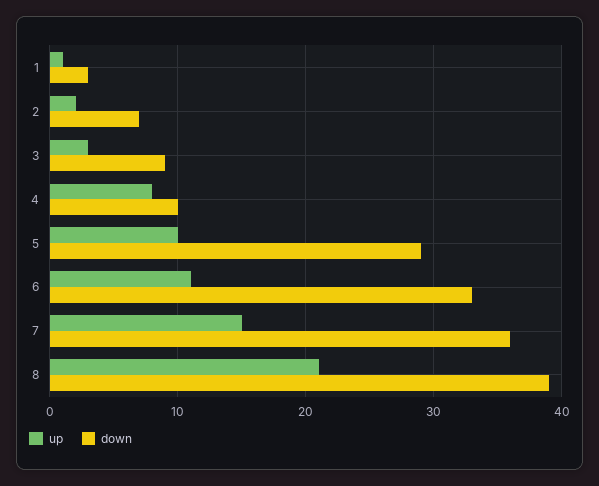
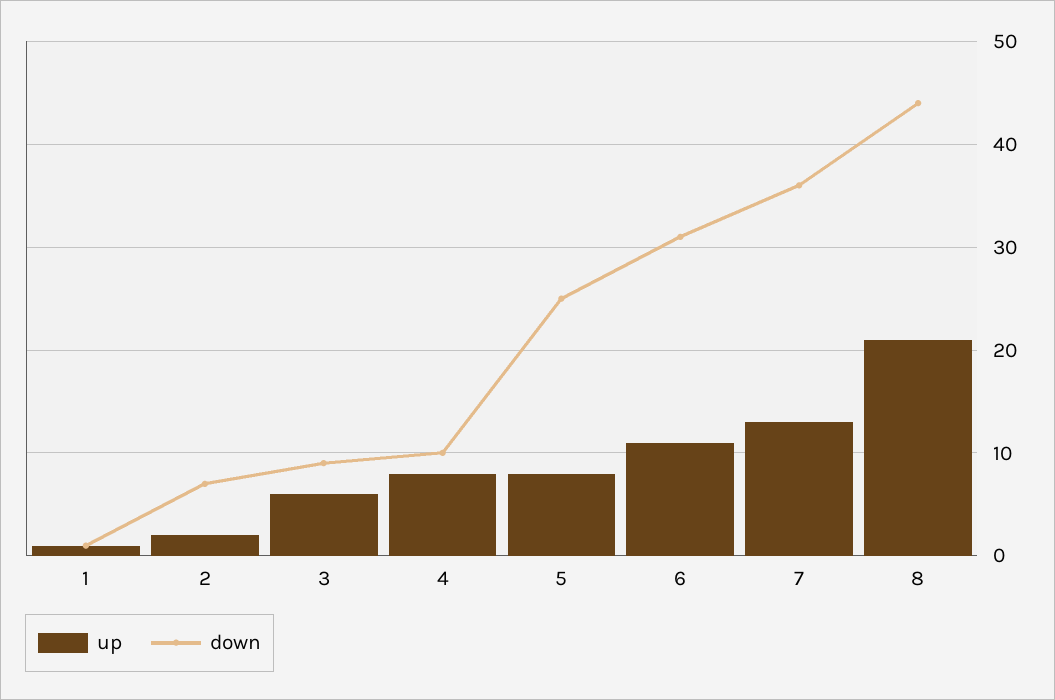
down, 1: 3 -> 1
up, 3: 3 -> 6
up, 5: 10 -> 8
down, 5: 29 -> 25
down, 6: 33 -> 31
up, 7: 15 -> 13
down, 8: 39 -> 44

